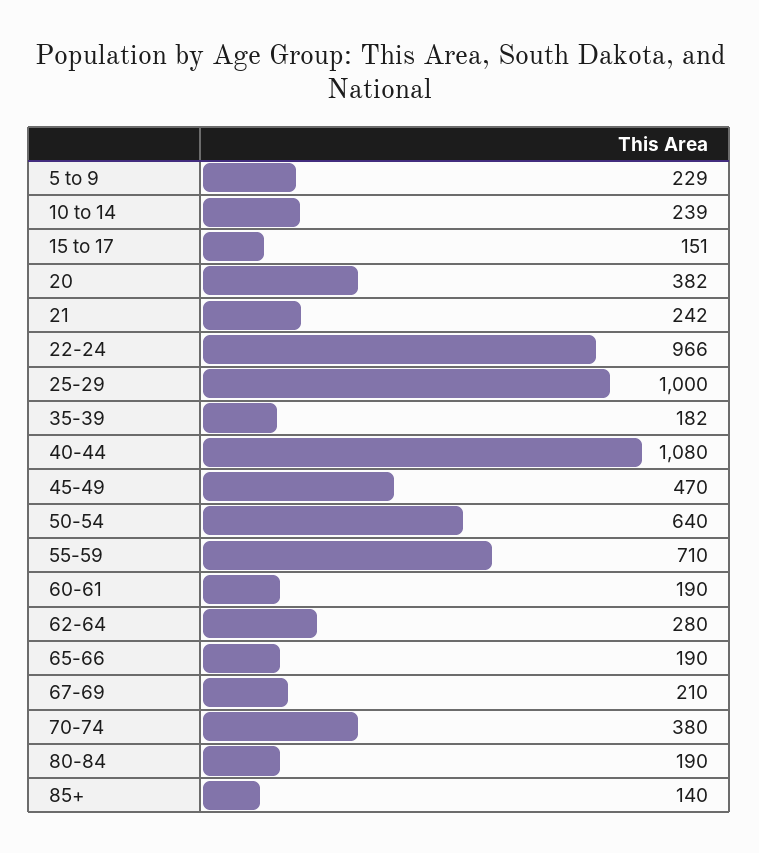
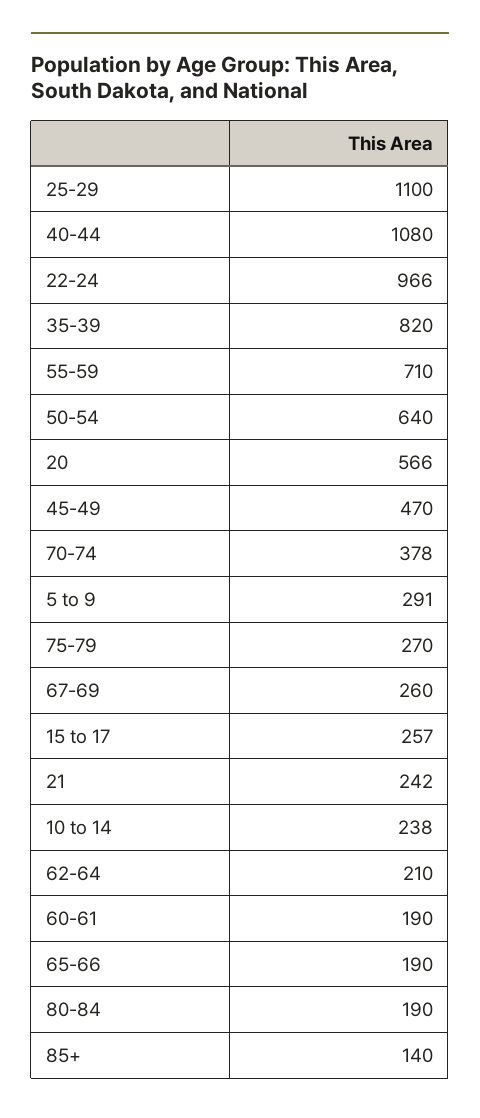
5 to 9: 229 -> 291
10 to 14: 239 -> 238
15 to 17: 151 -> 257
20: 382 -> 566
25-29: 1000 -> 1100
35-39: 182 -> 820
62-64: 280 -> 210
67-69: 210 -> 260
70-74: 380 -> 378
75-79: none -> 270

